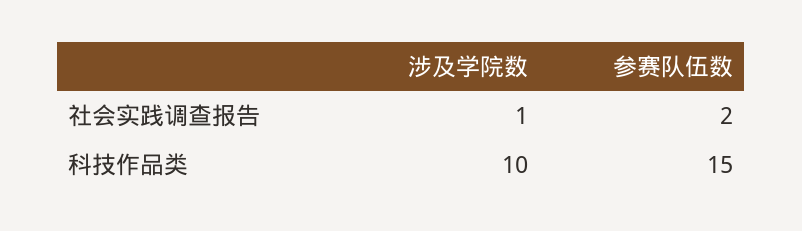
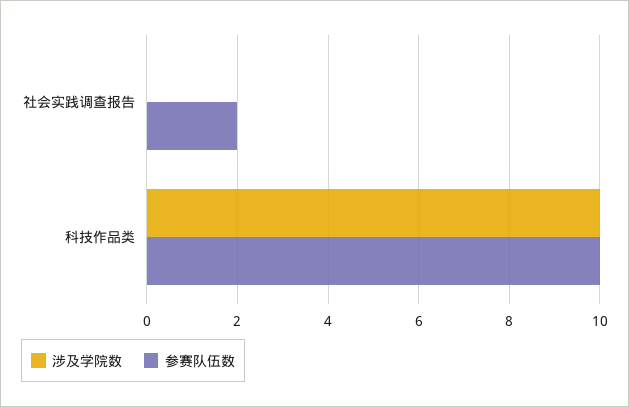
涉及学院数, 社会实践调查报告: 1 -> 0
参赛队伍数, 科技作品类: 15 -> 10

